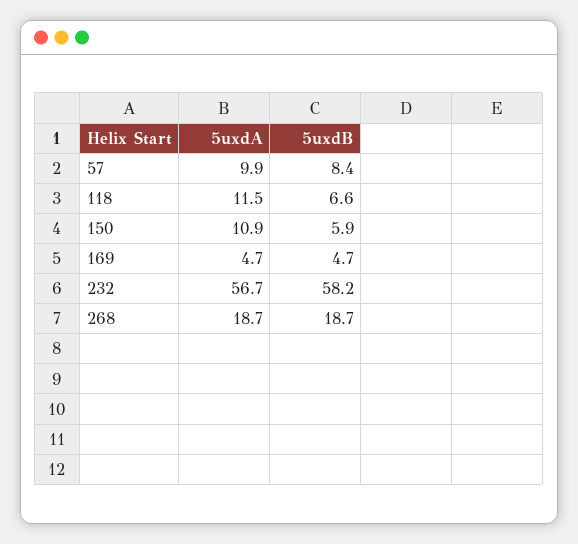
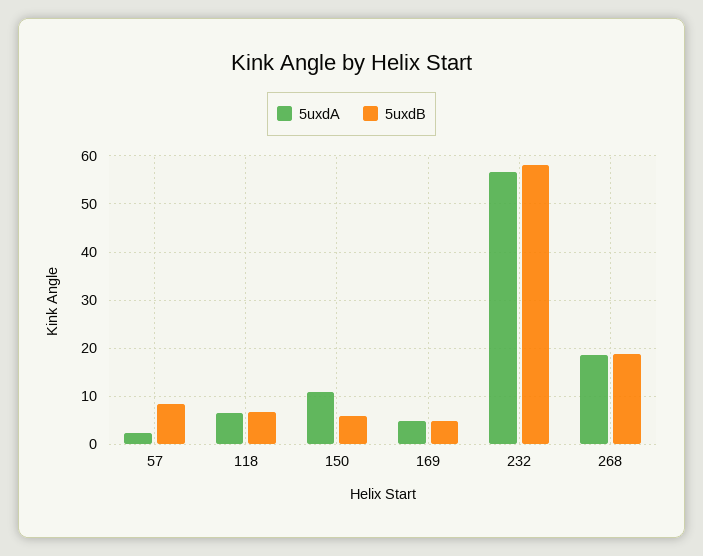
5uxdA, 57: 9.9 -> 2
5uxdA, 118: 11.5 -> 6

